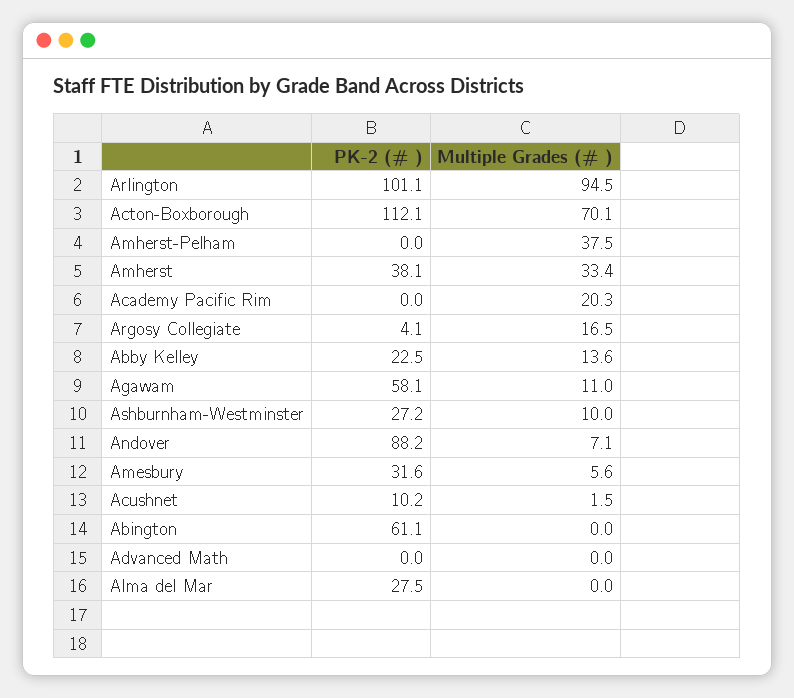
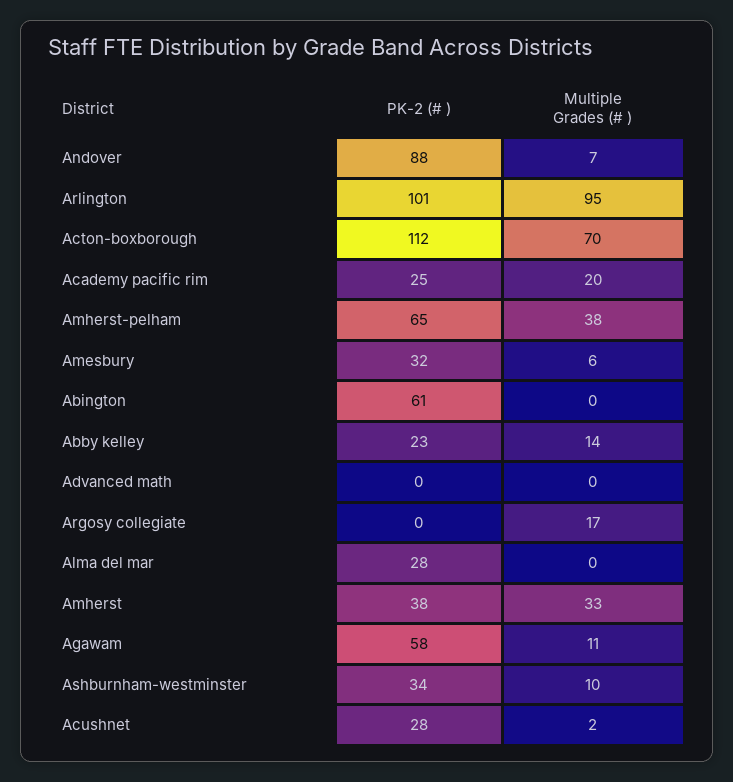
PK-2 (# ), Amherst-Pelham: 0 -> 65
PK-2 (# ), Academy Pacific Rim: 0 -> 25
PK-2 (# ), Argosy Collegiate: 4.1 -> 0
PK-2 (# ), Ashburnham-Westminster: 27.2 -> 34
PK-2 (# ), Acushnet: 10.2 -> 28

